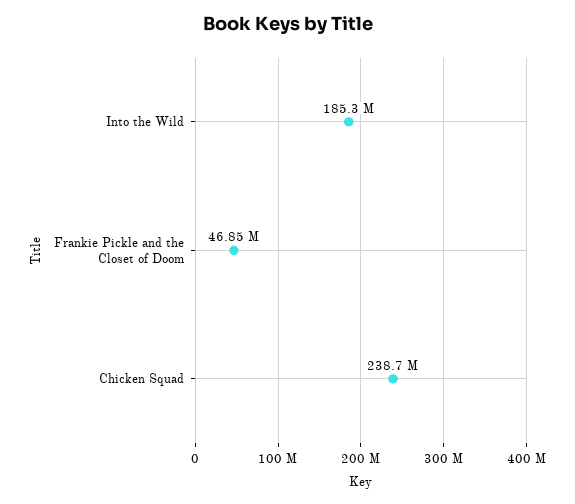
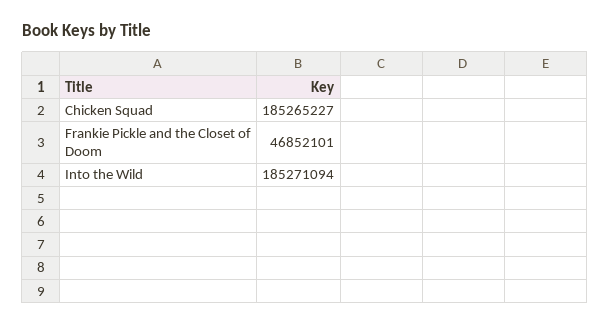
Chicken Squad: 238700000 -> 185265227

